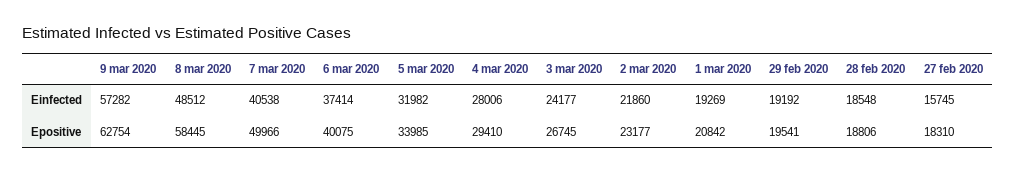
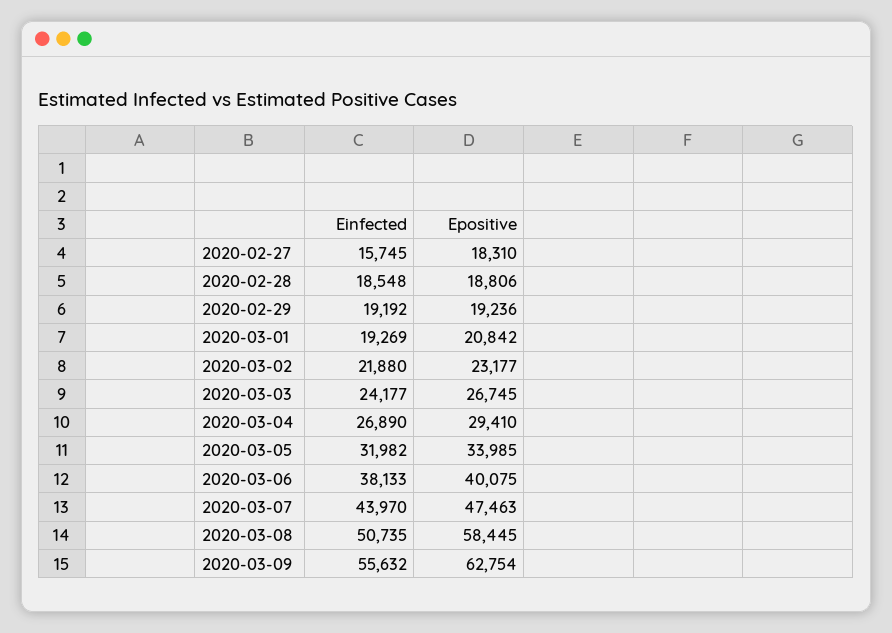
9 mar 2020, Einfected: 57282 -> 55632
8 mar 2020, Einfected: 48512 -> 50735
7 mar 2020, Einfected: 40538 -> 43970
6 mar 2020, Einfected: 37414 -> 38133
4 mar 2020, Einfected: 28006 -> 26890
2 mar 2020, Einfected: 21860 -> 21880
7 mar 2020, Epositive: 49966 -> 47463
29 feb 2020, Epositive: 19541 -> 19236

